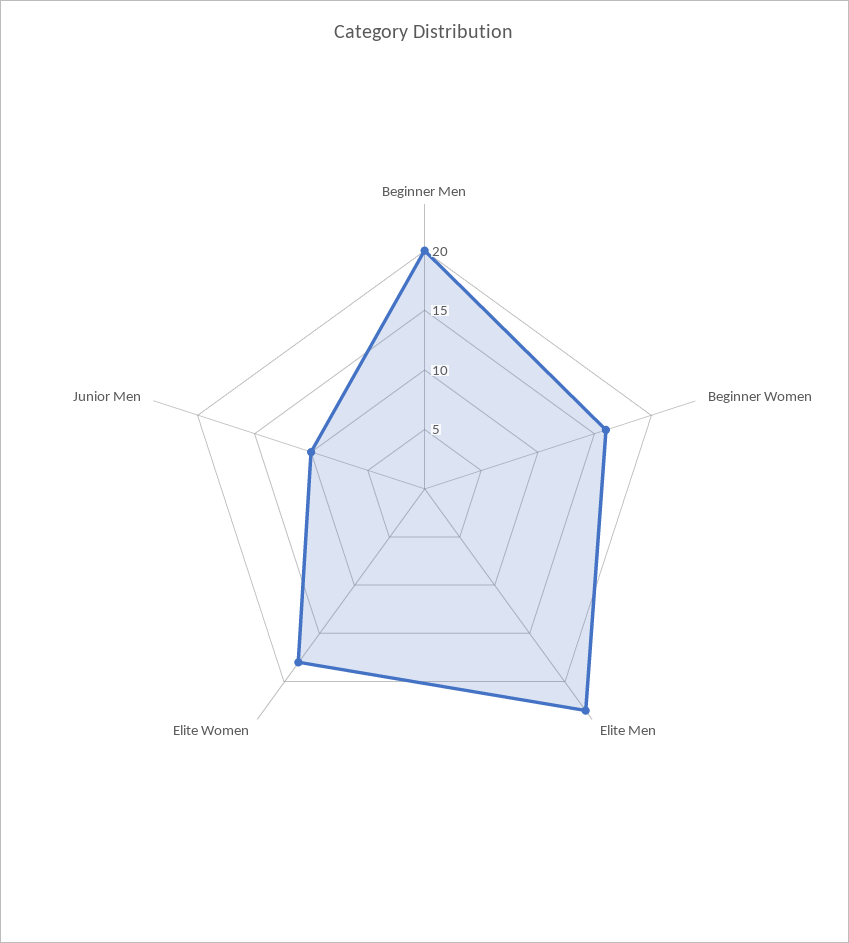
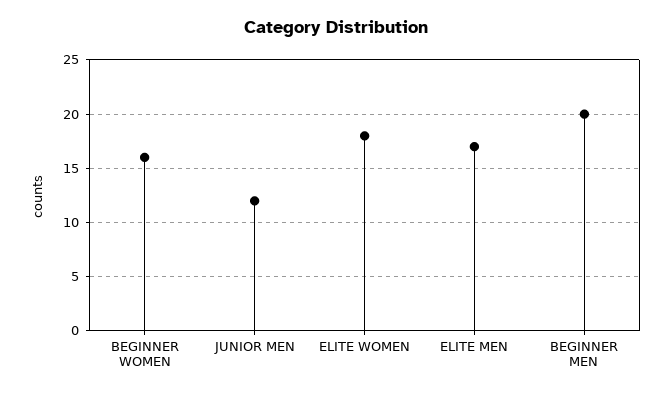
Elite Men: 23 -> 17
Junior Men: 10 -> 12

